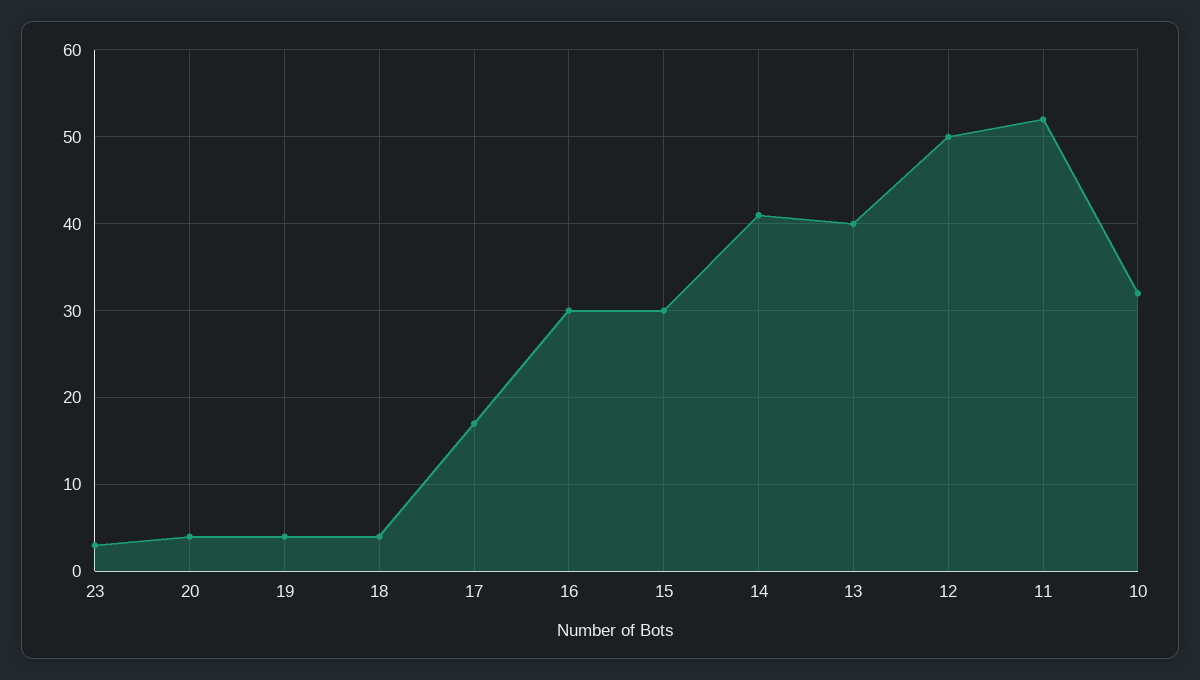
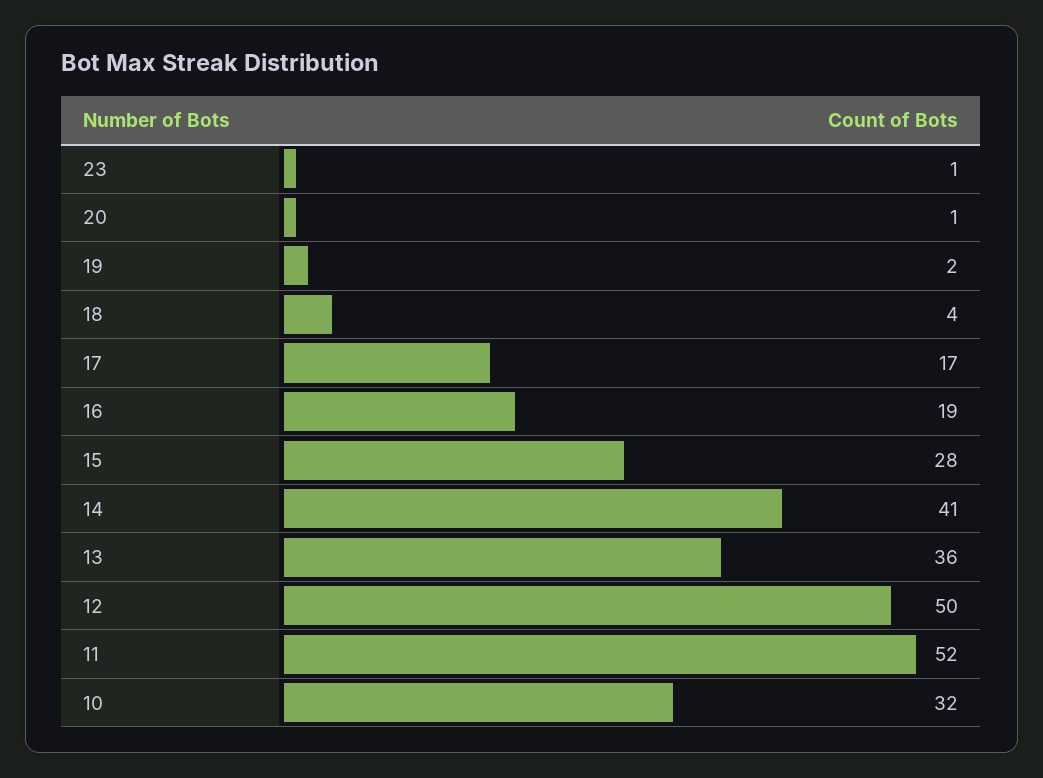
23: 3 -> 1
20: 4 -> 1
19: 4 -> 2
16: 30 -> 19
15: 30 -> 28
13: 40 -> 36

